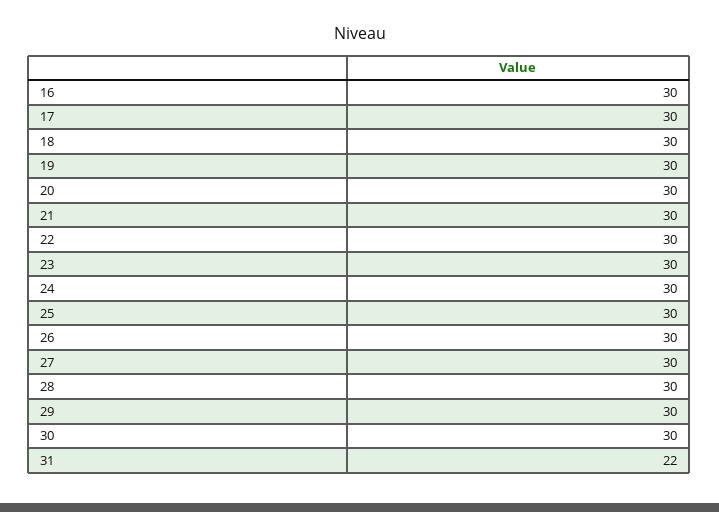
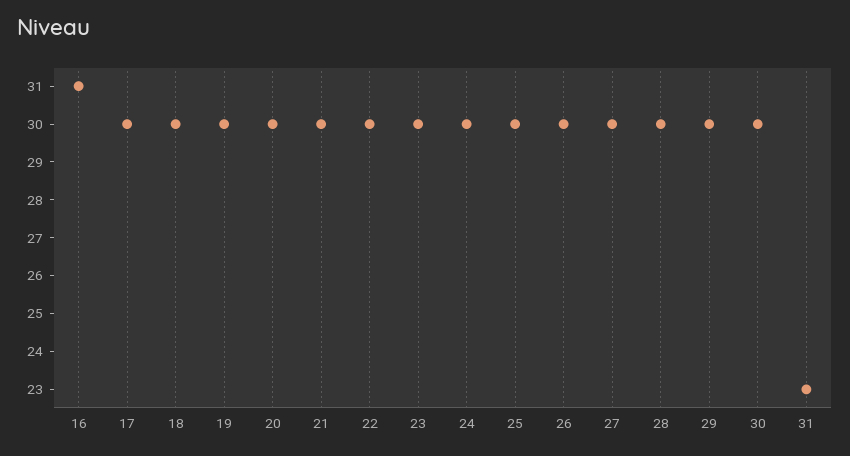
16: 30 -> 31
31: 22 -> 23

